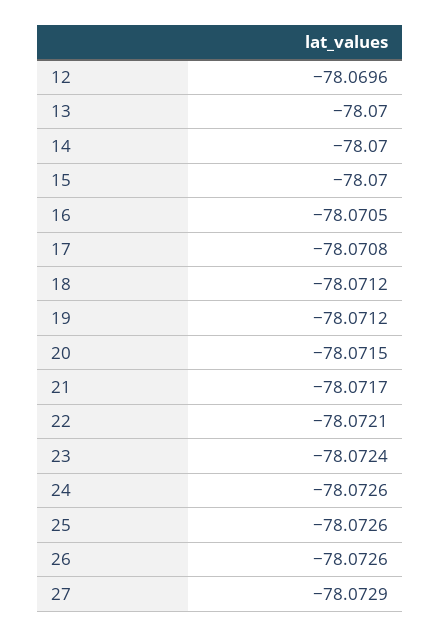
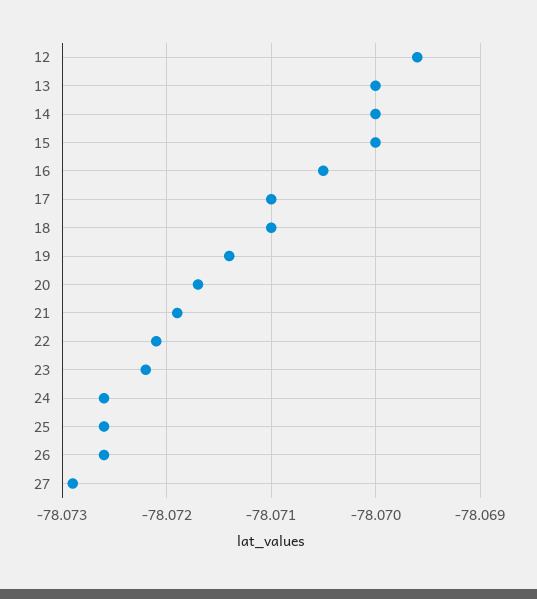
17: -78.0708 -> -78.071
18: -78.0712 -> -78.071
19: -78.0712 -> -78.0714
20: -78.0715 -> -78.0717
21: -78.0717 -> -78.0719
23: -78.0724 -> -78.0722

